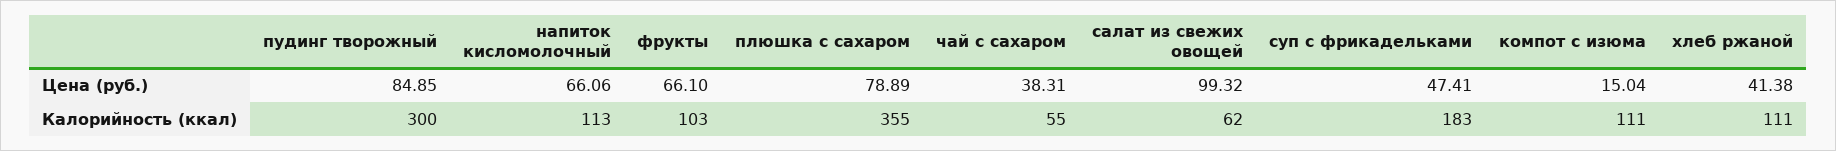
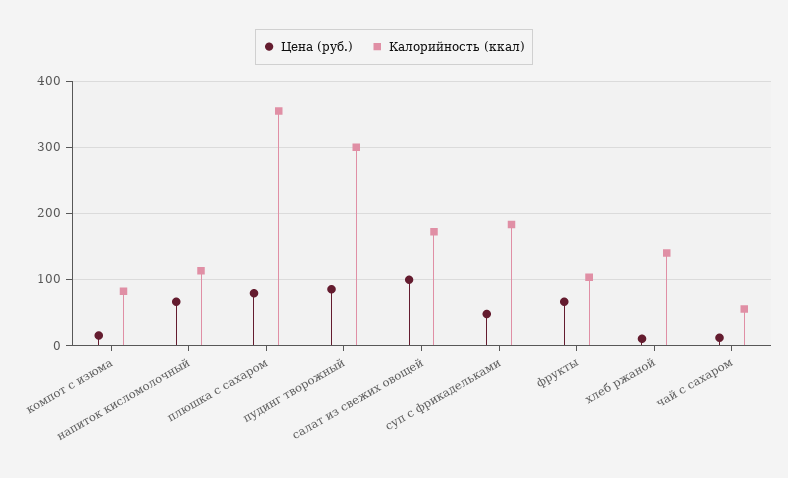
Цена (руб.), чай с сахаром: 38.31 -> 10
Цена (руб.), хлеб ржаной: 41.38 -> 10
Калорийность (ккал), салат из свежих овощей: 62 -> 170
Калорийность (ккал), компот с изюма: 111 -> 80
Калорийность (ккал), хлеб ржаной: 111 -> 140

